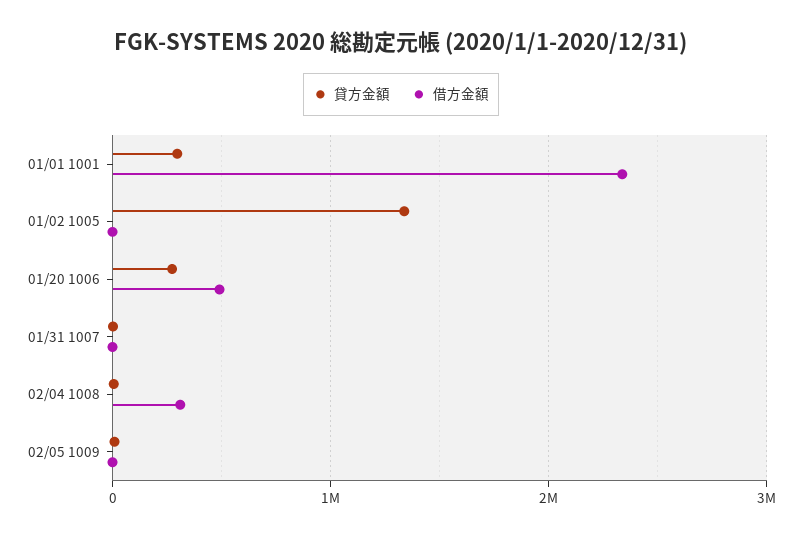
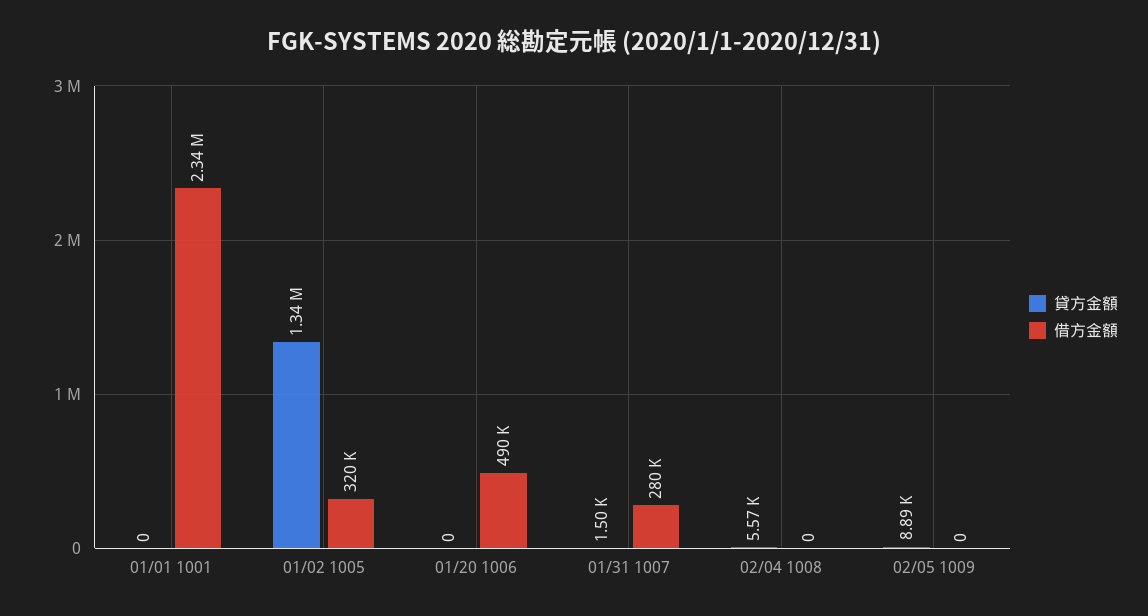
貸方金額, 01/01 1001: 300000 -> 0
借方金額, 01/02 1005: 0 -> 320000
貸方金額, 01/20 1006: 300000 -> 0
借方金額, 01/31 1007: 0 -> 280000
借方金額, 02/04 1008: 300000 -> 0

